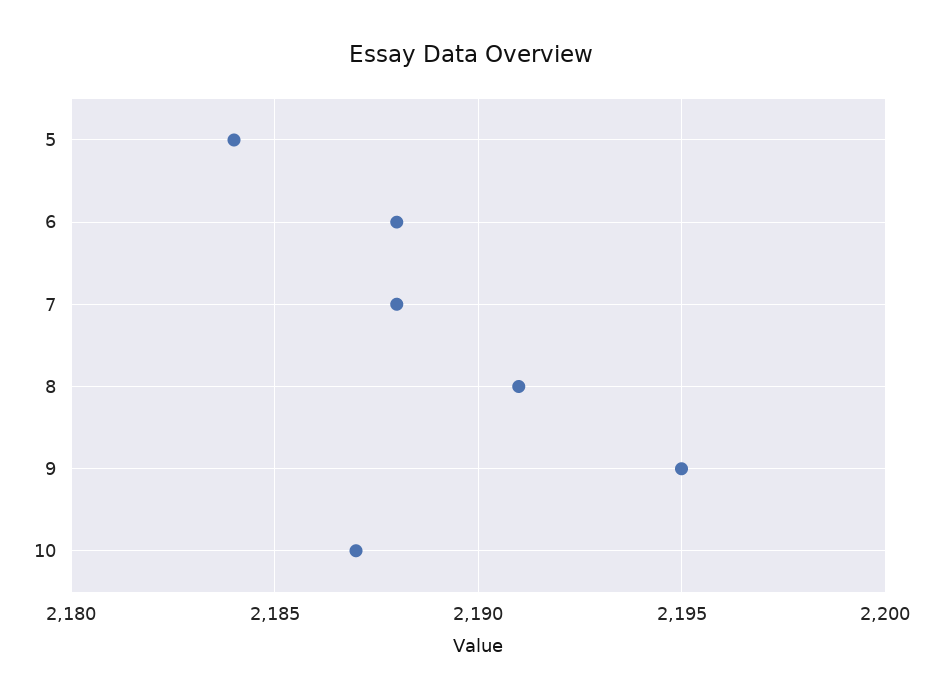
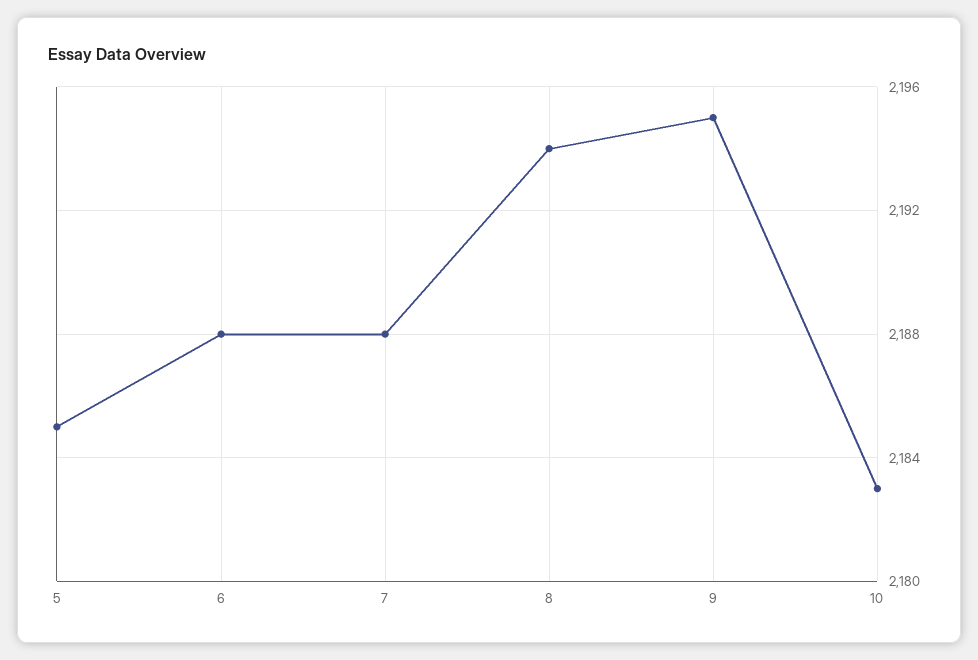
5: 2184 -> 2185
8: 2191 -> 2194
10: 2187 -> 2183

